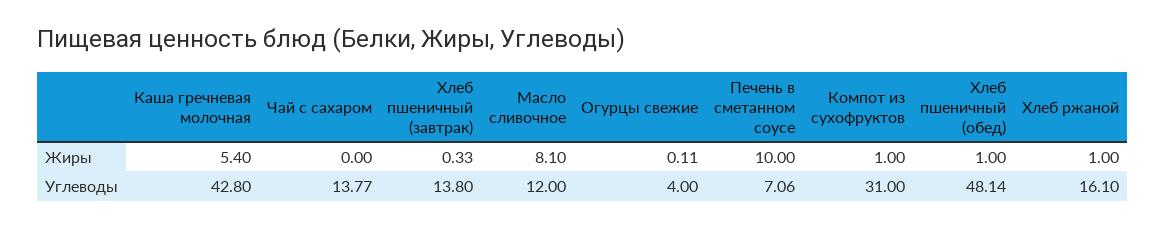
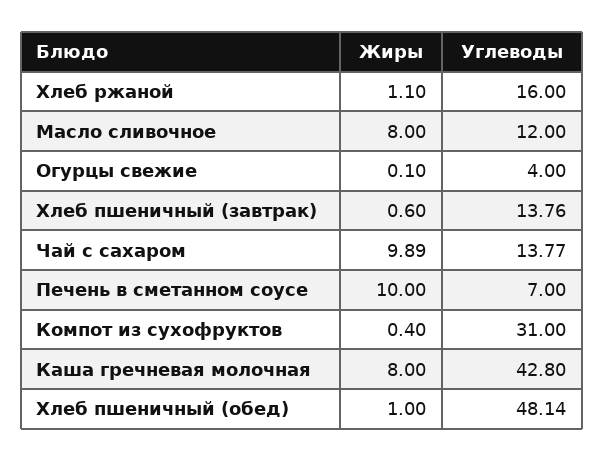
Каша гречневая молочная, Жиры: 5.4 -> 8
Чай с сахаром, Жиры: 0 -> 9.89
Хлеб пшеничный (завтрак), Жиры: 0.33 -> 0.6
Масло сливочное, Жиры: 8.1 -> 8
Огурцы свежие, Жиры: 0.11 -> 0.1
Компот из сухофруктов, Жиры: 1 -> 0.4
Хлеб ржаной, Жиры: 1 -> 1.1
Хлеб пшеничный (завтрак), Углеводы: 13.8 -> 13.76
Печень в сметанном соусе, Углеводы: 7.06 -> 7
Хлеб ржаной, Углеводы: 16.1 -> 16

